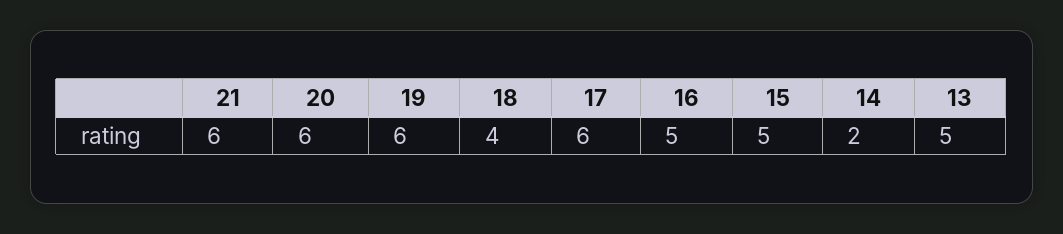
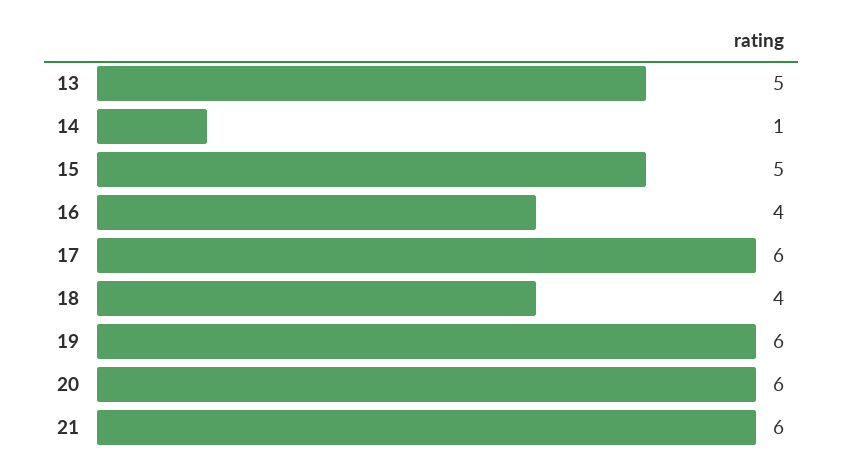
16: 5 -> 4
14: 2 -> 1

